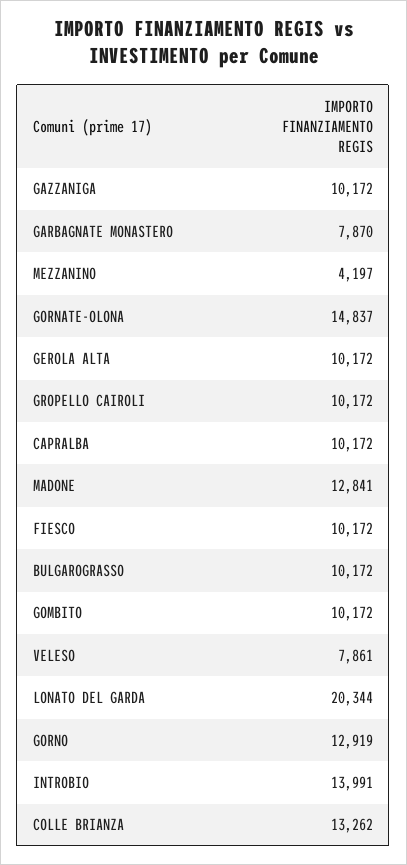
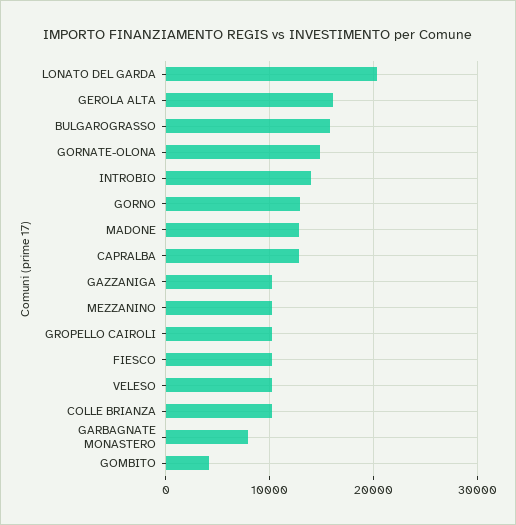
MEZZANINO: 4197 -> 10000
GEROLA ALTA: 10172 -> 16000
CAPRALBA: 10172 -> 13000
BULGAROGRASSO: 10172 -> 16000
GOMBITO: 10172 -> 4000
VELESO: 7861 -> 10000
COLLE BRIANZA: 13262 -> 10000

